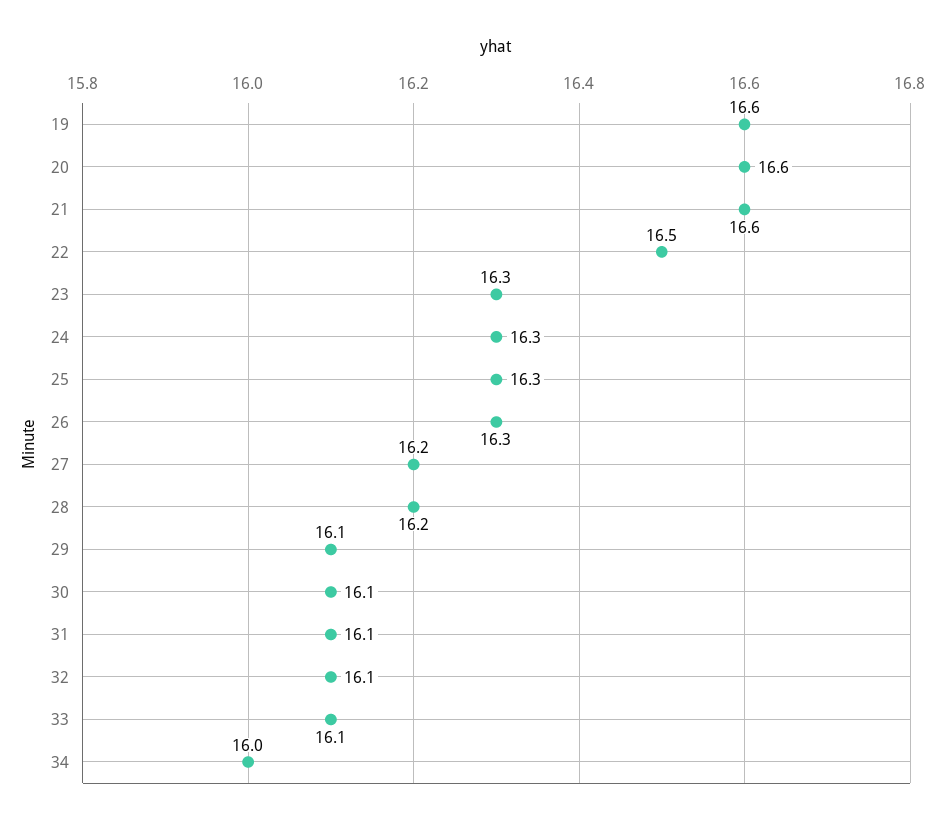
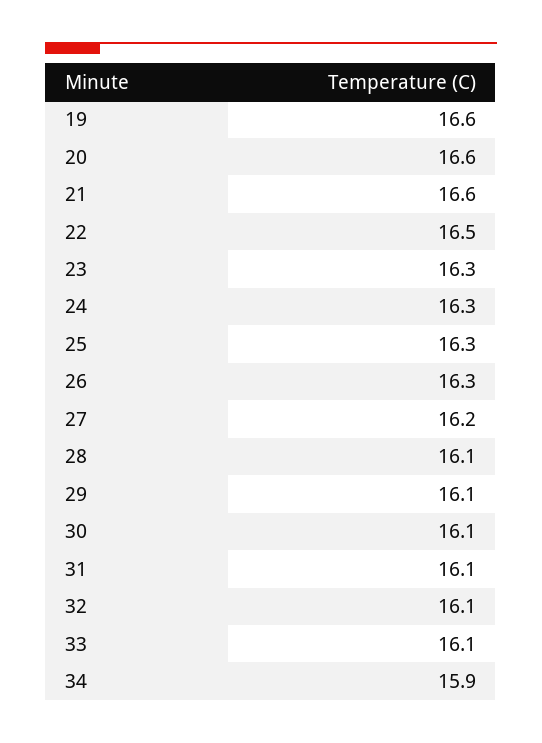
28: 16.2 -> 16.1
34: 16 -> 15.9

